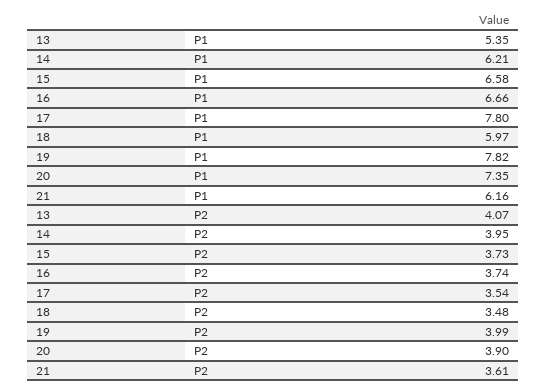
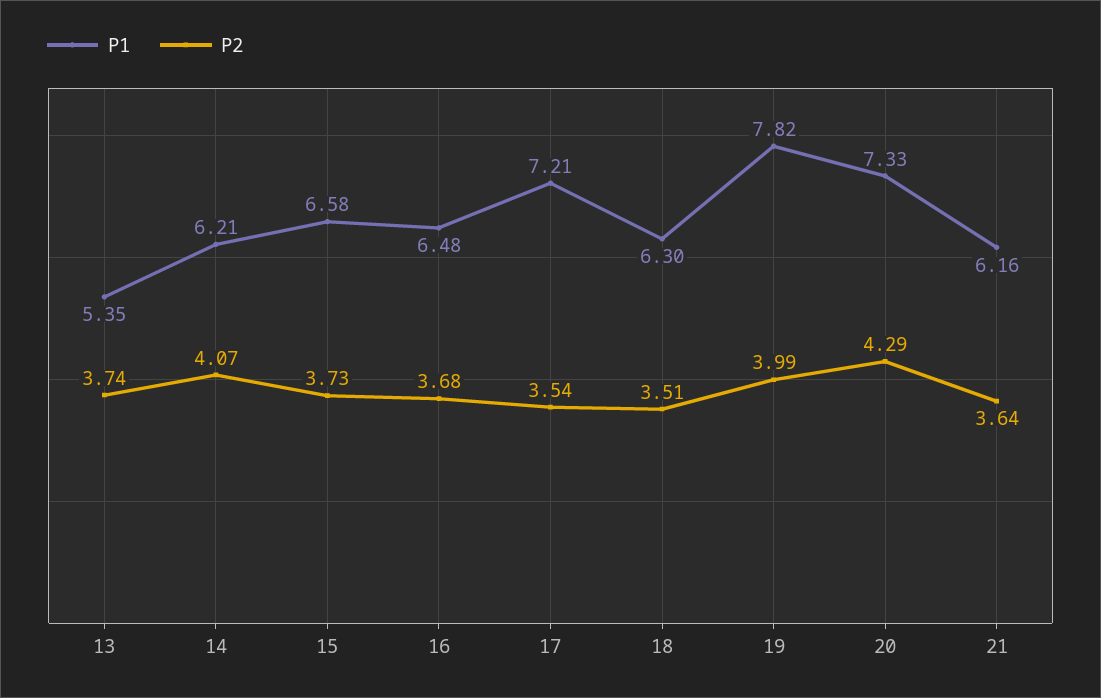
P1, 16: 6.66 -> 6.48
P1, 17: 7.8 -> 7.21
P1, 18: 5.97 -> 6.3
P1, 20: 7.35 -> 7.33
P2, 13: 4.07 -> 3.74
P2, 14: 3.95 -> 4.07
P2, 16: 3.74 -> 3.68
P2, 18: 3.48 -> 3.51
P2, 20: 3.9 -> 4.29
P2, 21: 3.61 -> 3.64

